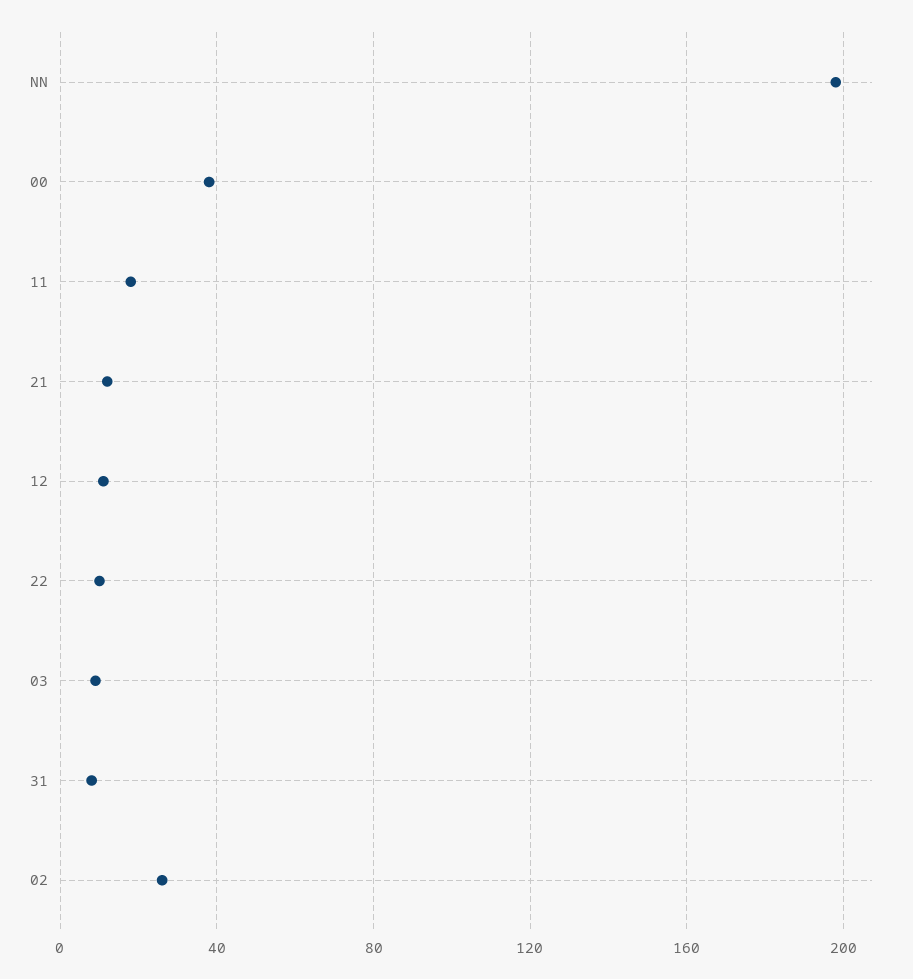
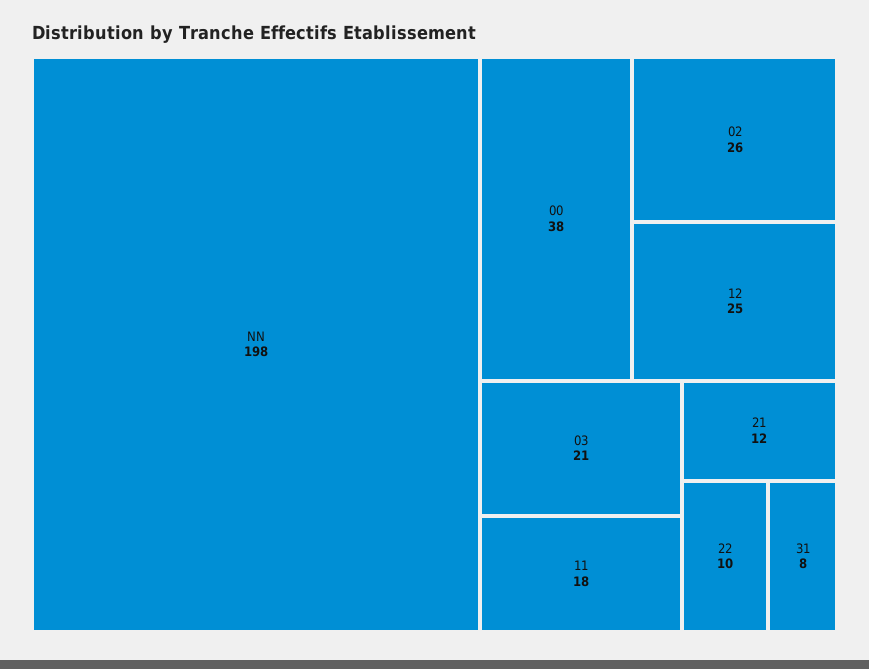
12: 10 -> 25
03: 10 -> 21

